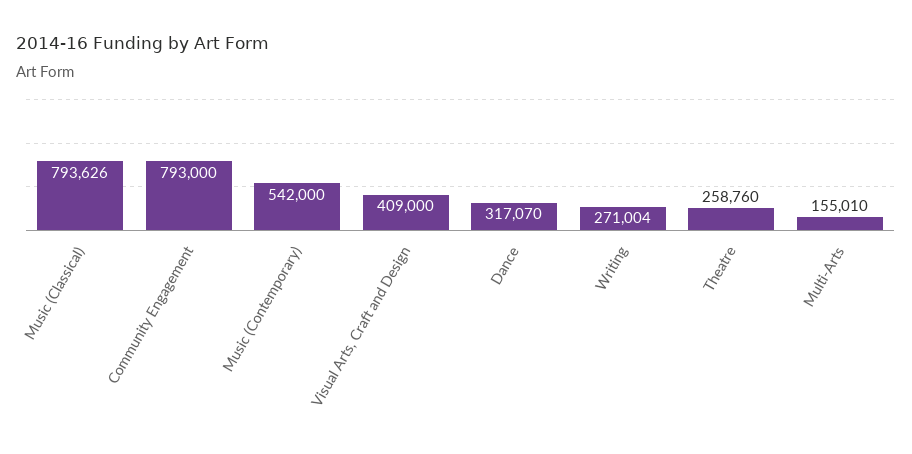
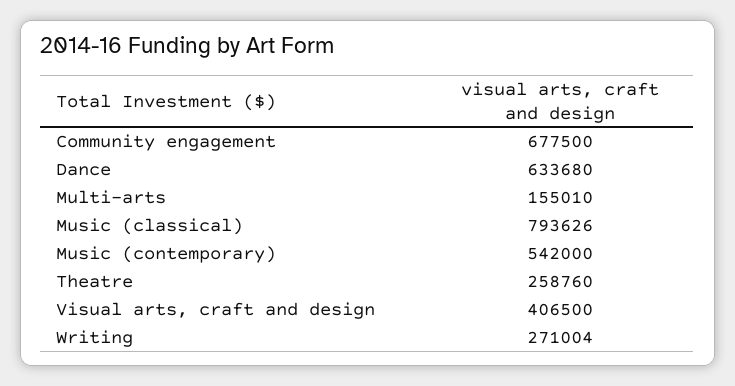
Community Engagement: 793000 -> 677500
Visual Arts, Craft and Design: 409000 -> 406500
Dance: 317070 -> 633680

